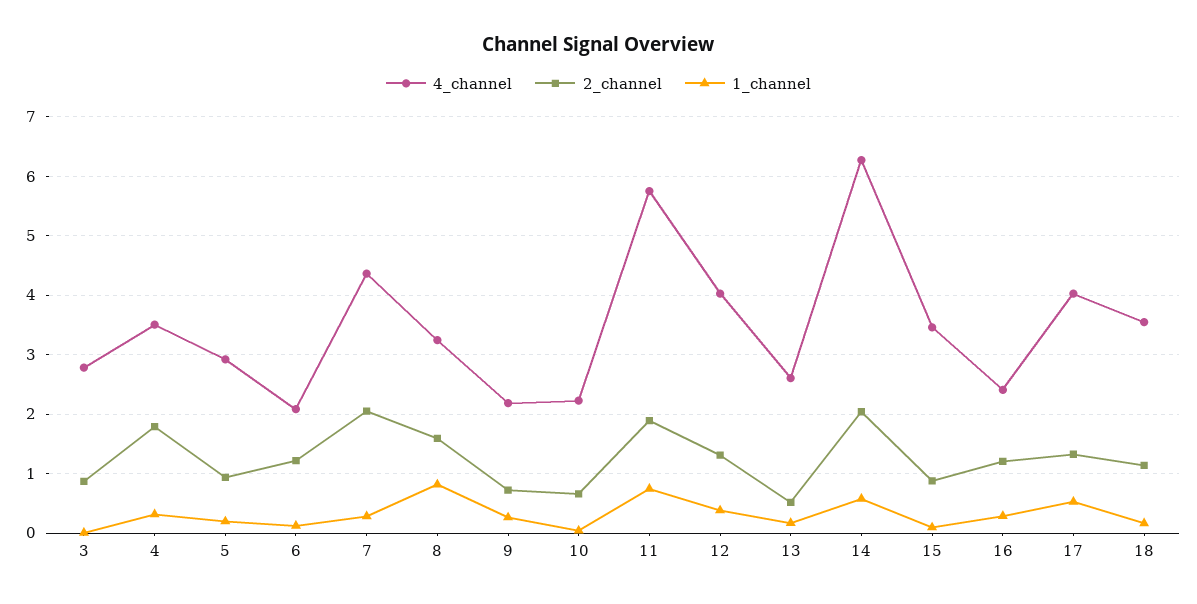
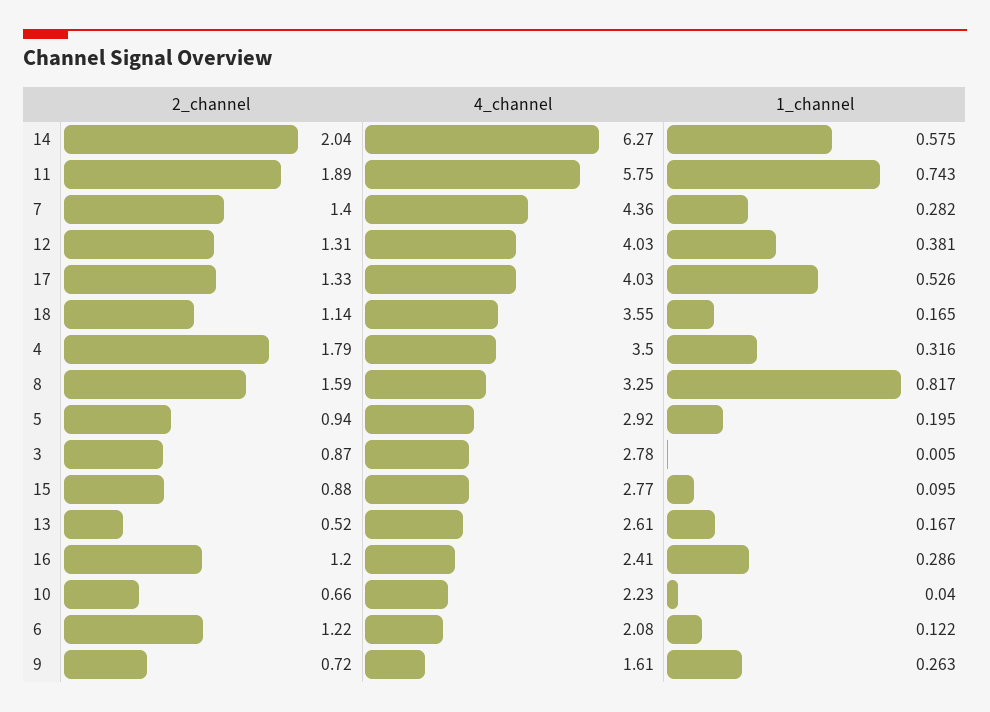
2_channel, 7: 2 -> 1.4
4_channel, 9: 2.2 -> 1.61
4_channel, 15: 3.4 -> 2.77

